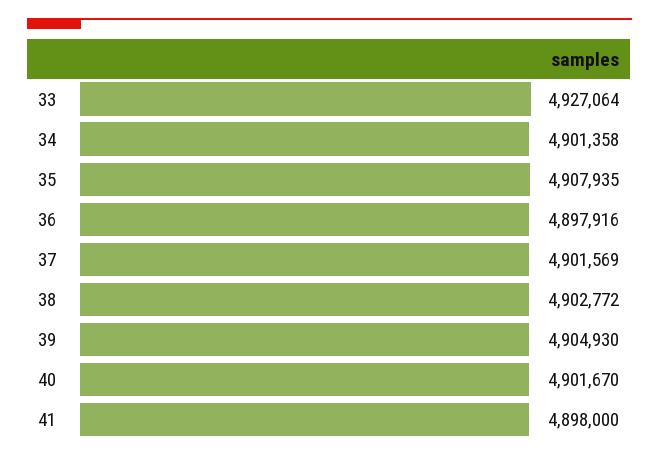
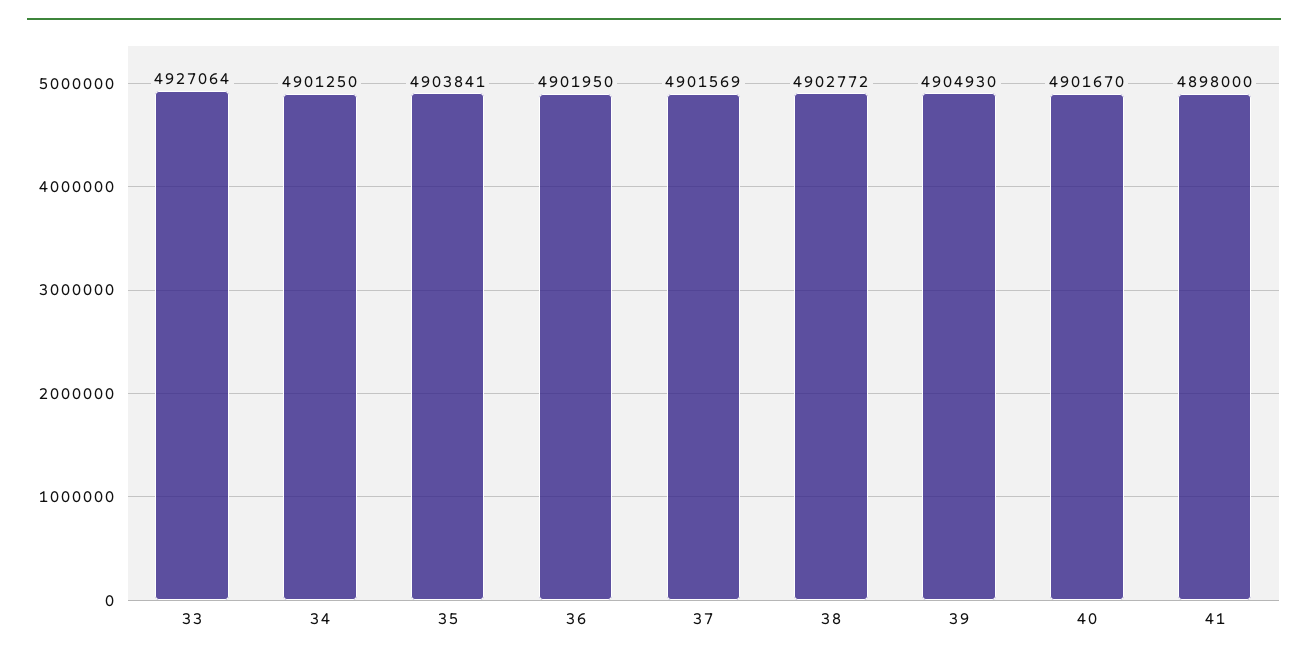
34: 4901358 -> 4901250
35: 4907935 -> 4903841
36: 4897916 -> 4901950

